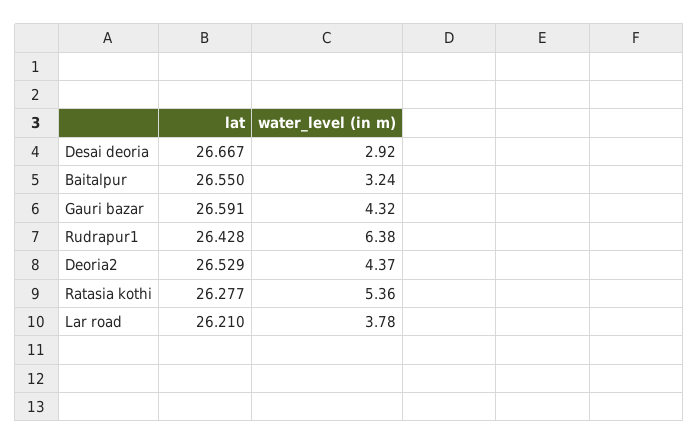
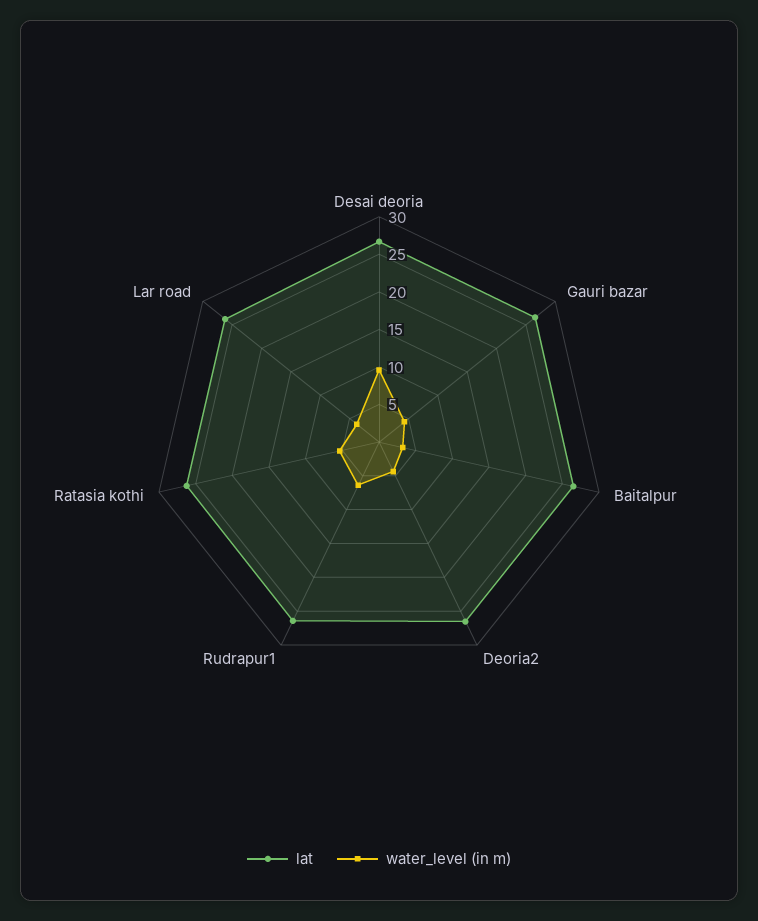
water_level (in m), Desai deoria: 2.92 -> 10

